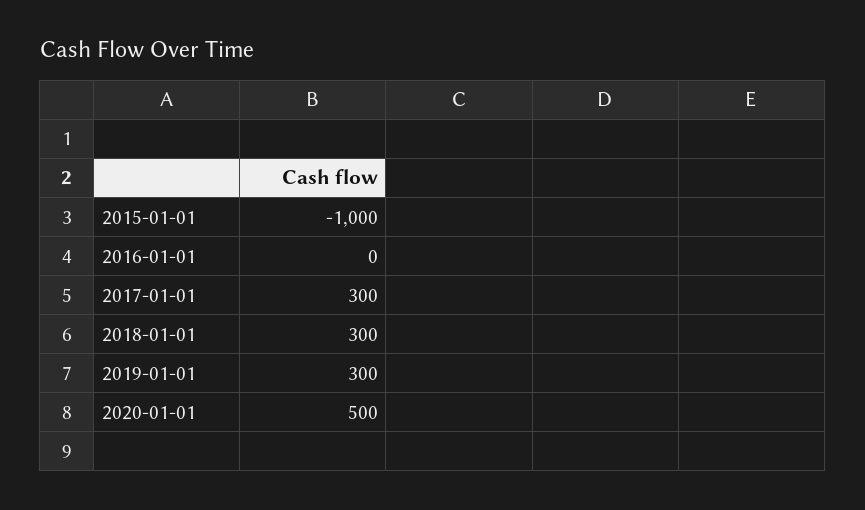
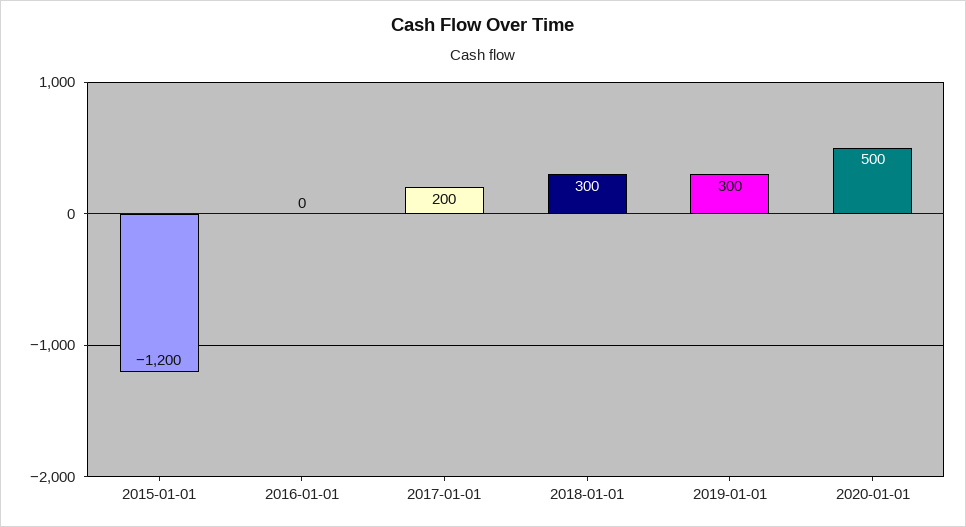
2015-01-01: -1000 -> -1200
2017-01-01: 300 -> 200

